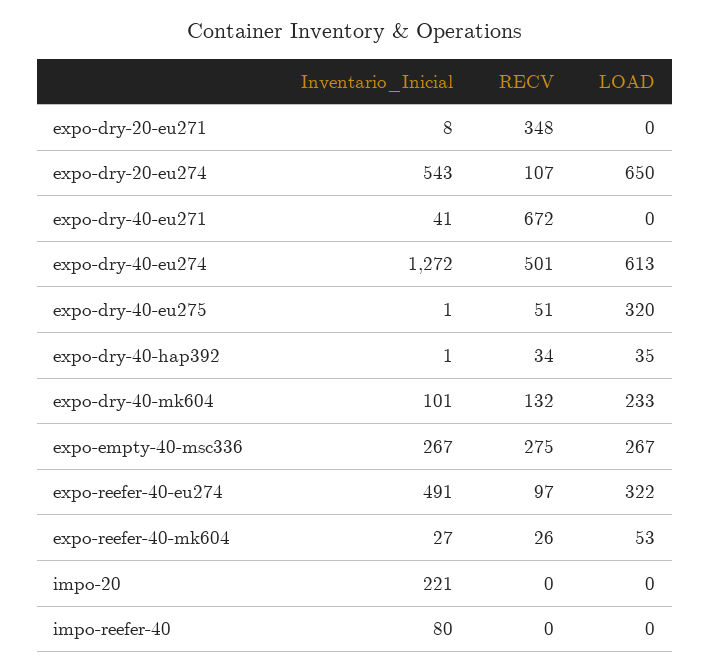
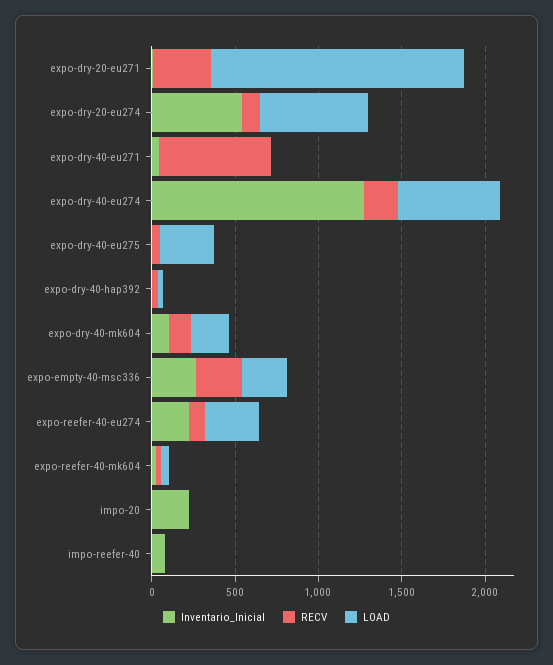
LOAD, expo-dry-20-eu271: 0 -> 1500
RECV, expo-dry-40-eu274: 501 -> 200
Inventario_Inicial, expo-reefer-40-eu274: 491 -> 200

